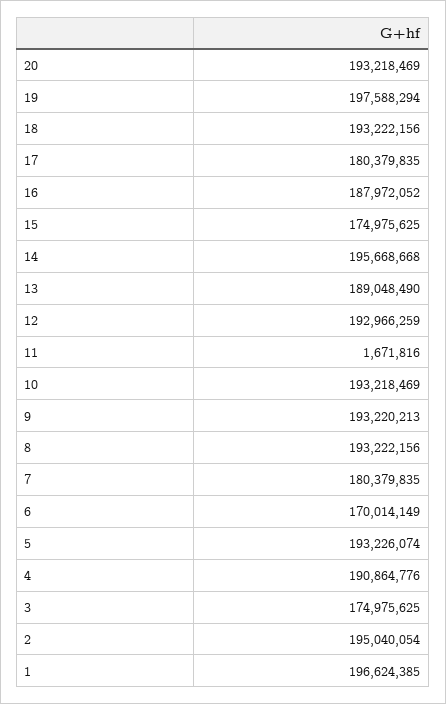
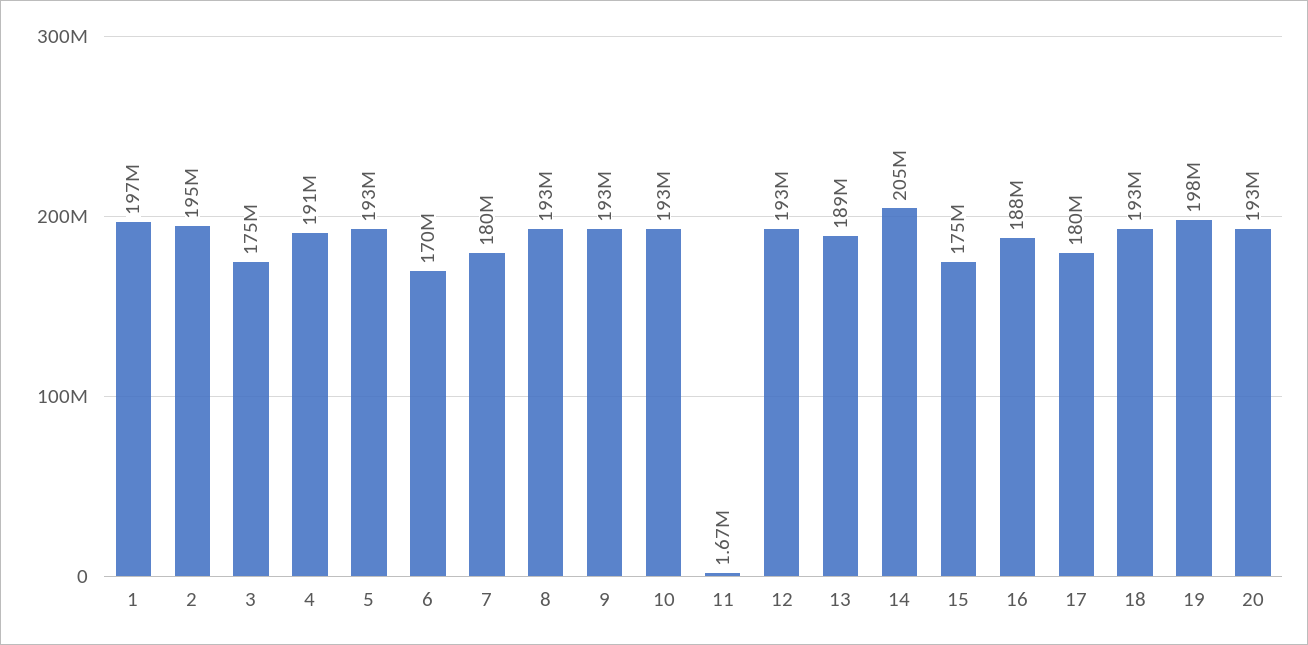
14: 195668668 -> 205000000

